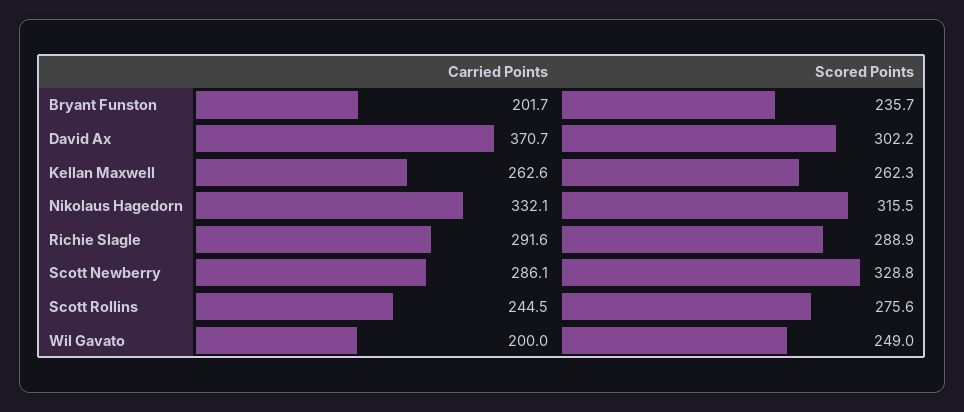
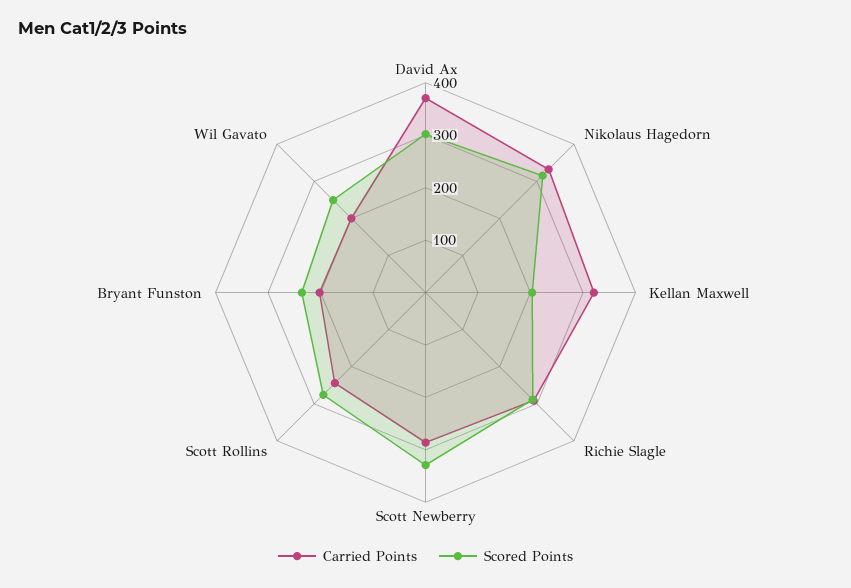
Carried Points, Kellan Maxwell: 262.6 -> 320
Scored Points, Kellan Maxwell: 262.3 -> 200

